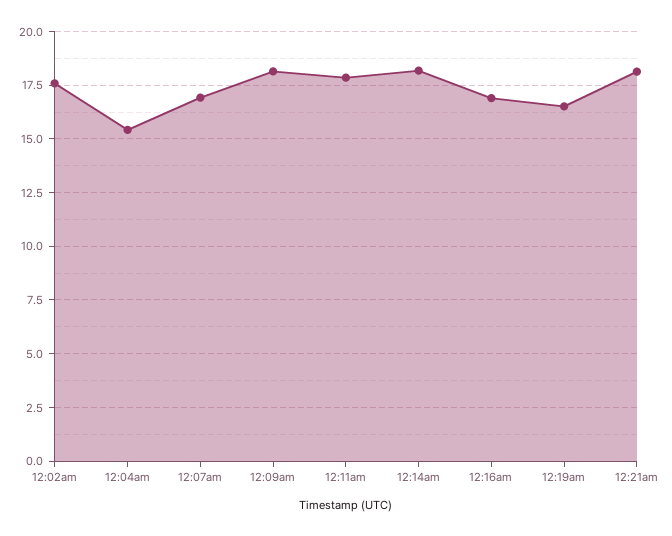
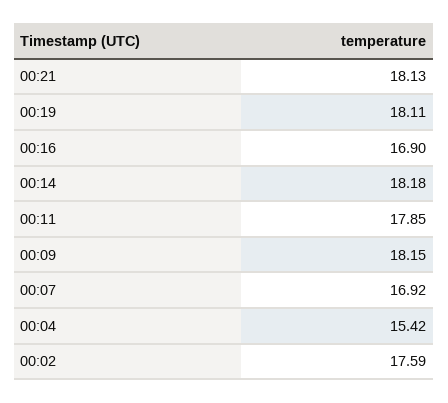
12:19am: 16.5 -> 18.11

